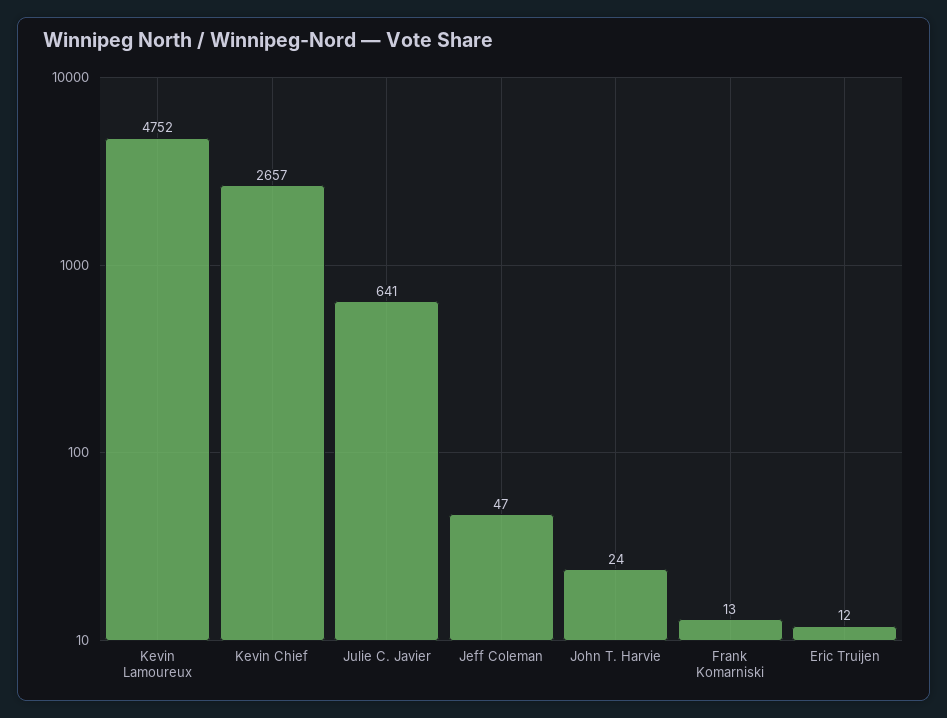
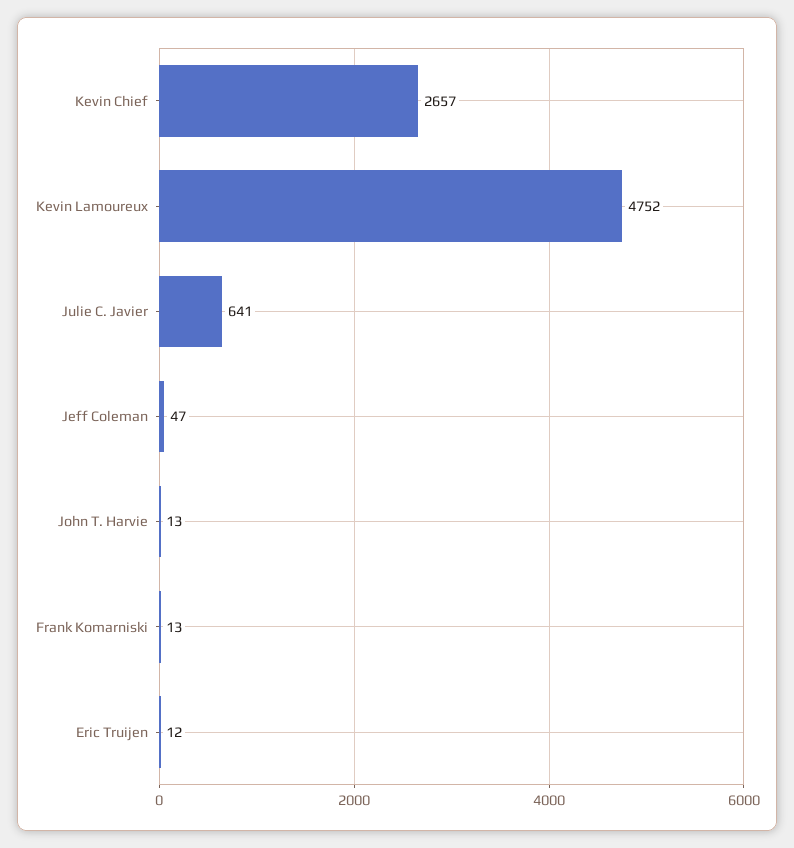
John T. Harvie: 24 -> 13

